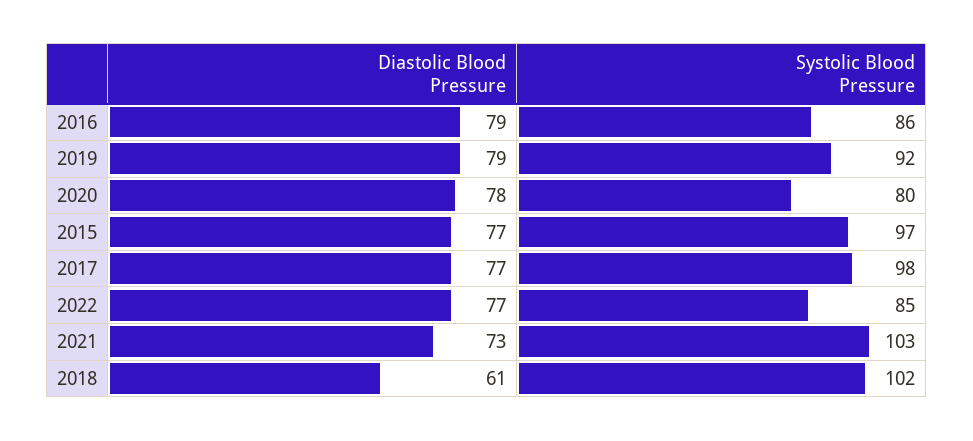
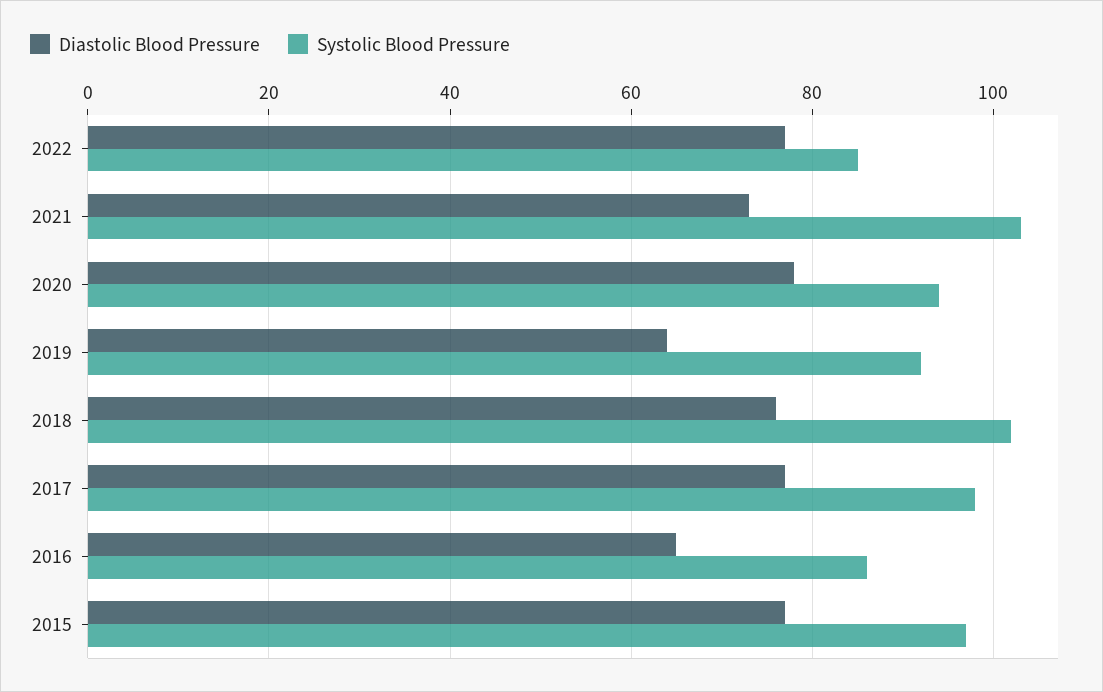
Diastolic Blood Pressure, 2016: 79 -> 65
Diastolic Blood Pressure, 2019: 79 -> 65
Systolic Blood Pressure, 2020: 80 -> 95
Diastolic Blood Pressure, 2018: 61 -> 75

